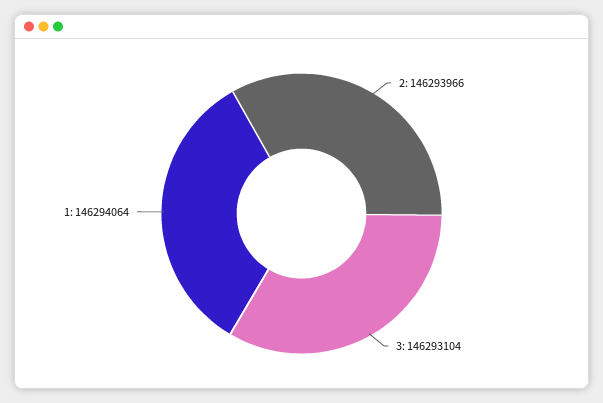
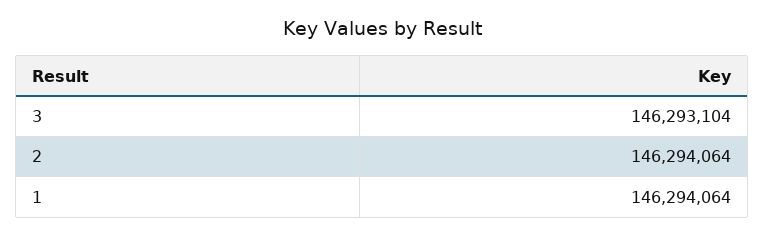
2: 146293966 -> 146294064

